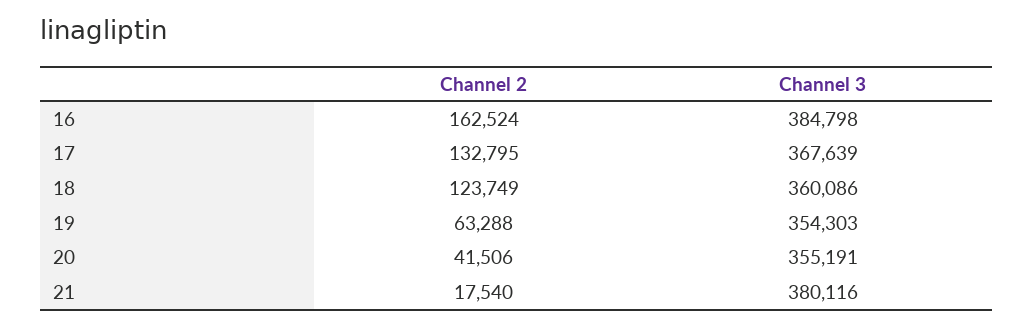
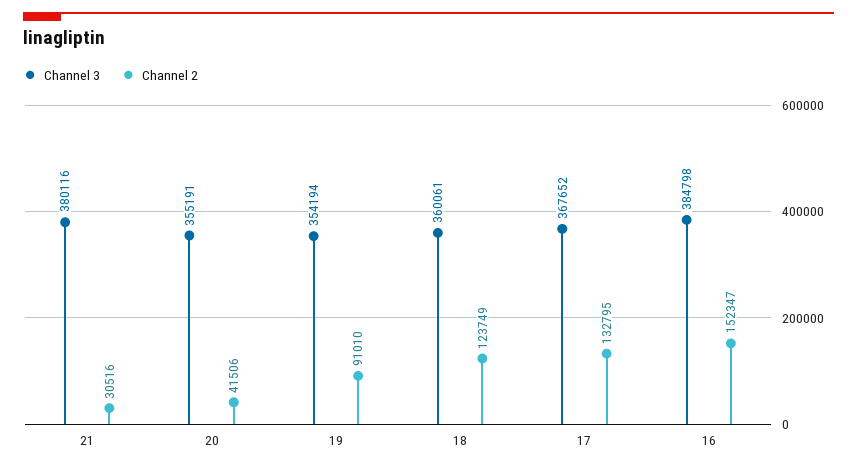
Channel 2, 16: 162524 -> 152347
Channel 3, 17: 367639 -> 367652
Channel 3, 18: 360086 -> 360061
Channel 2, 19: 63288 -> 91010
Channel 3, 19: 354303 -> 354194
Channel 2, 21: 17540 -> 30516

